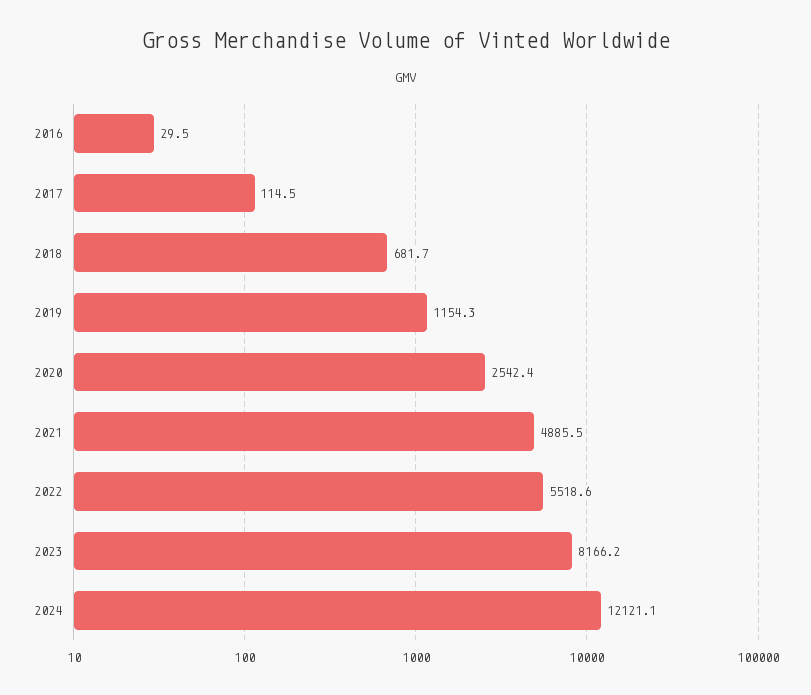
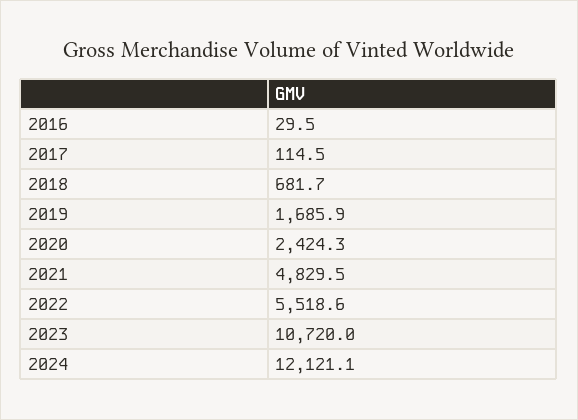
2019: 1154.3 -> 1685.9
2020: 2542.4 -> 2424.3
2021: 4885.5 -> 4829.5
2023: 8166.2 -> 10720

